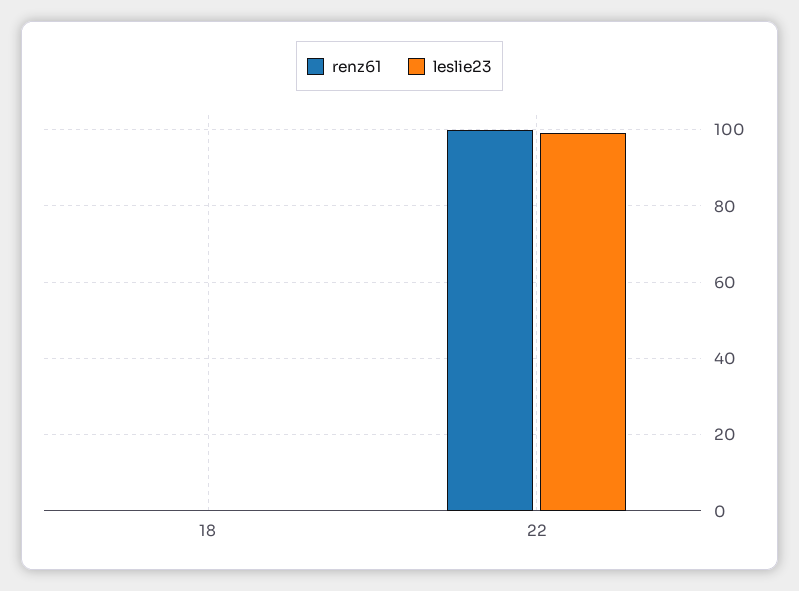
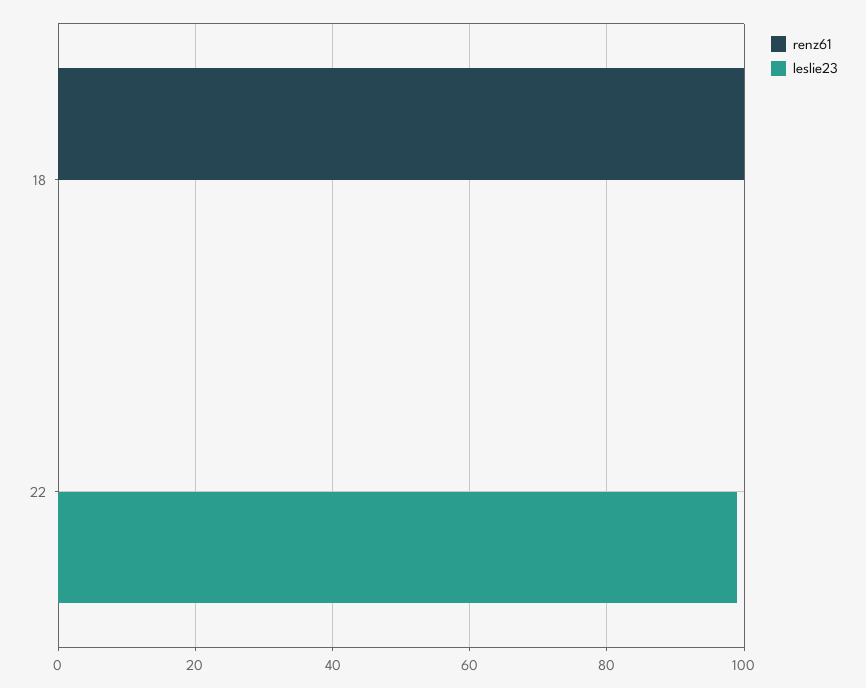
renz61, 18: 0 -> 100
renz61, 22: 100 -> 0

